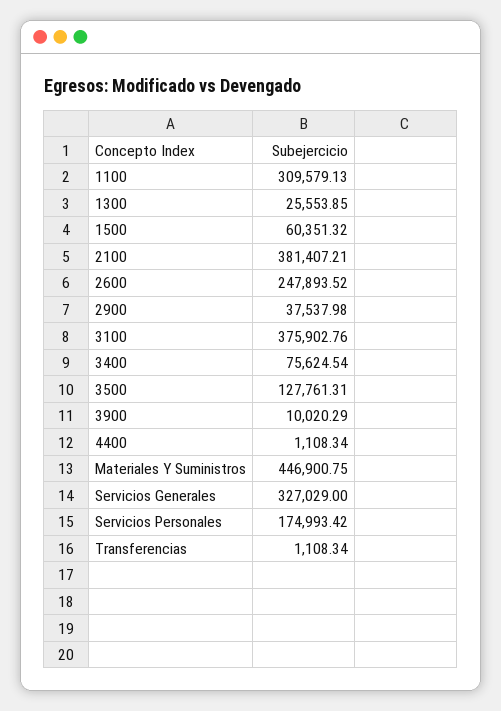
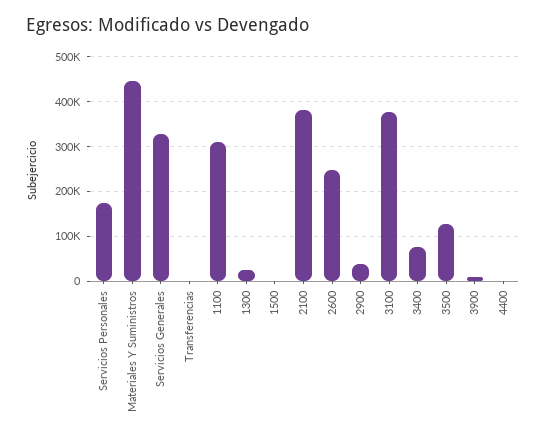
1500: 60351.32 -> 0

